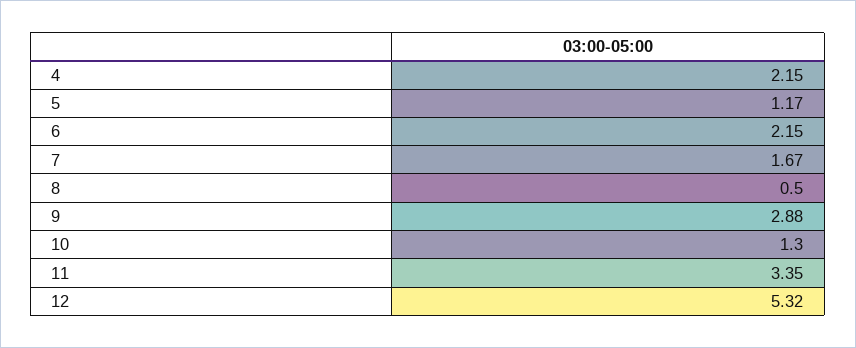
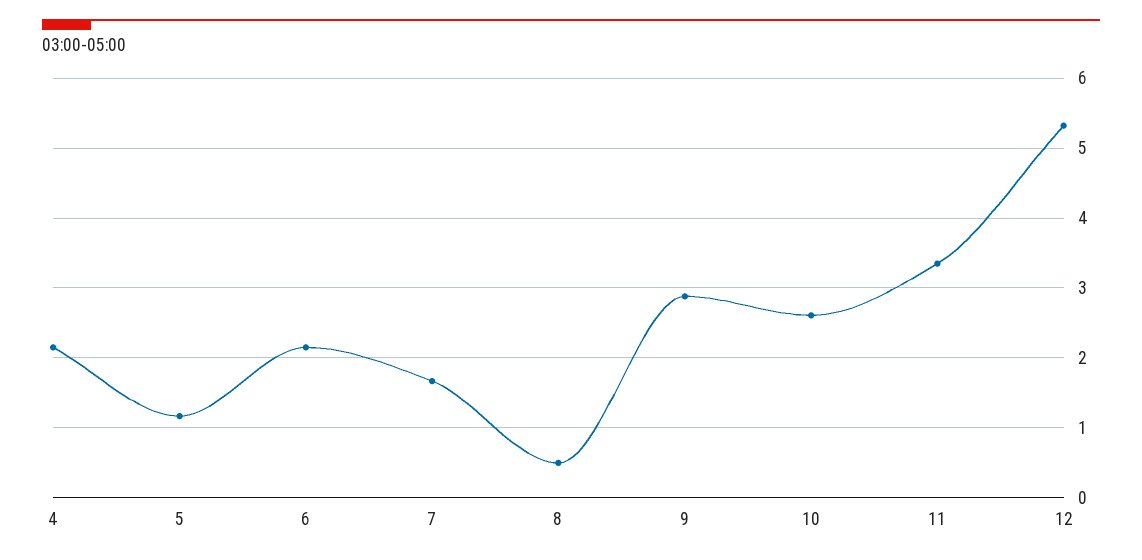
10: 1.3 -> 2.6

